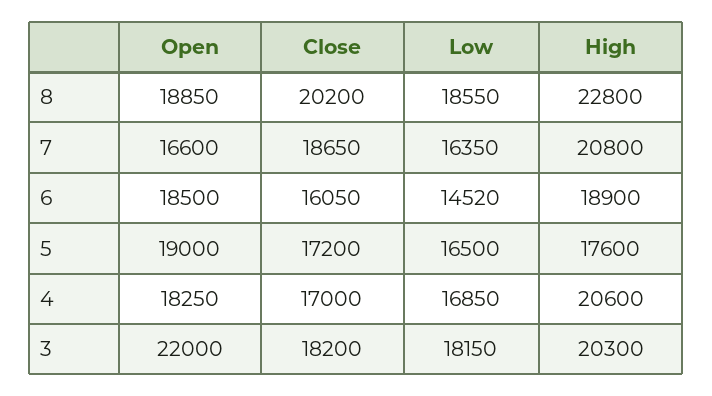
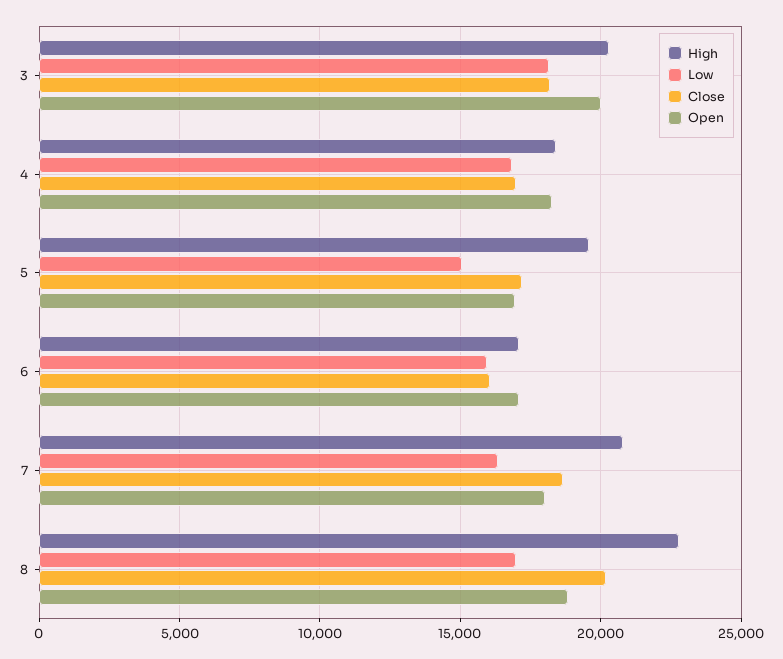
Low, 8: 18550 -> 17000
Open, 7: 16600 -> 18000
Open, 6: 18500 -> 17000
Low, 6: 14520 -> 16000
High, 6: 18900 -> 17000
Open, 5: 19000 -> 17000
Low, 5: 16500 -> 15000
High, 5: 17600 -> 19500
High, 4: 20600 -> 18500
Open, 3: 22000 -> 20000

